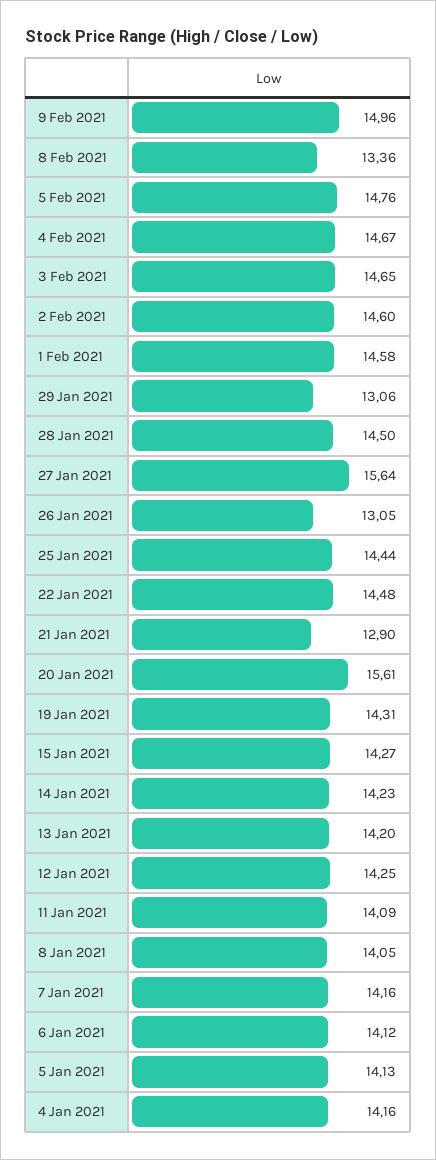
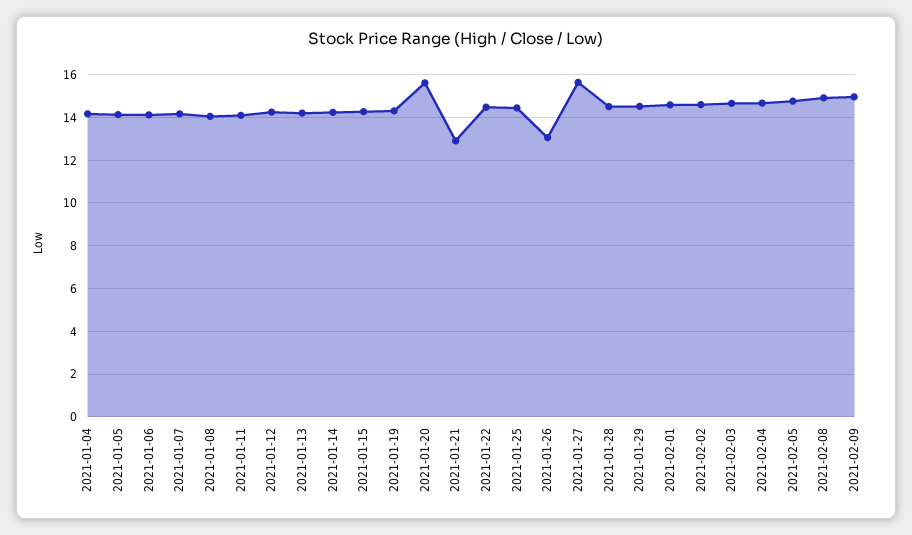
8 Feb 2021: 13.36 -> 15
29 Jan 2021: 13.06 -> 14.5

